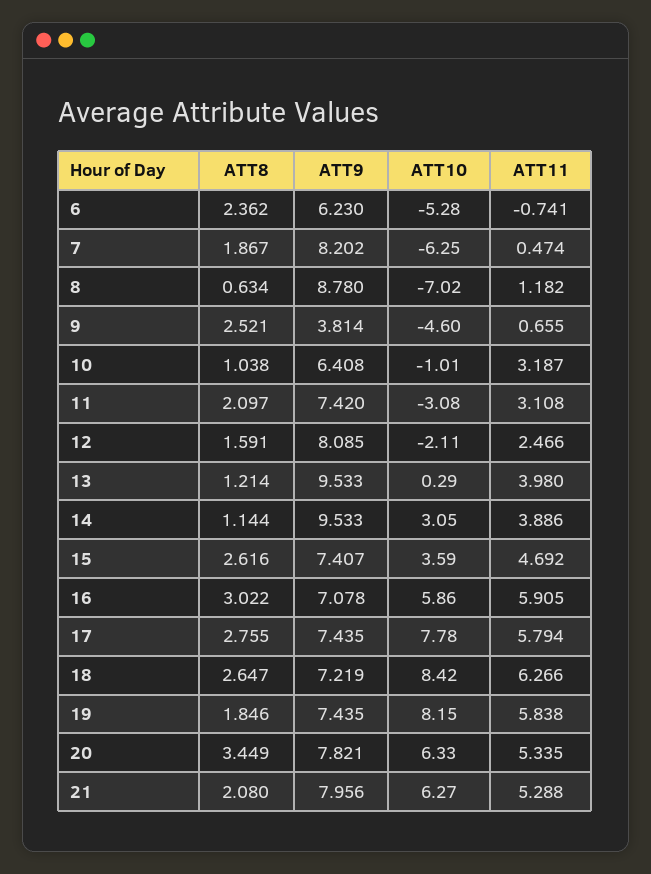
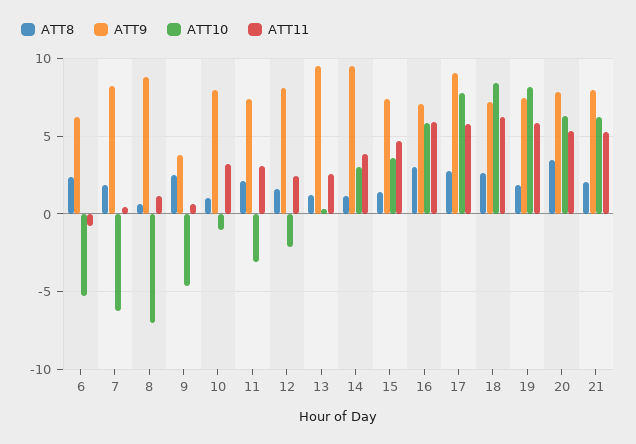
ATT9, 10: 6.408 -> 8
ATT11, 13: 3.98 -> 2.5
ATT8, 15: 2.616 -> 1.5
ATT9, 17: 7.435 -> 9

